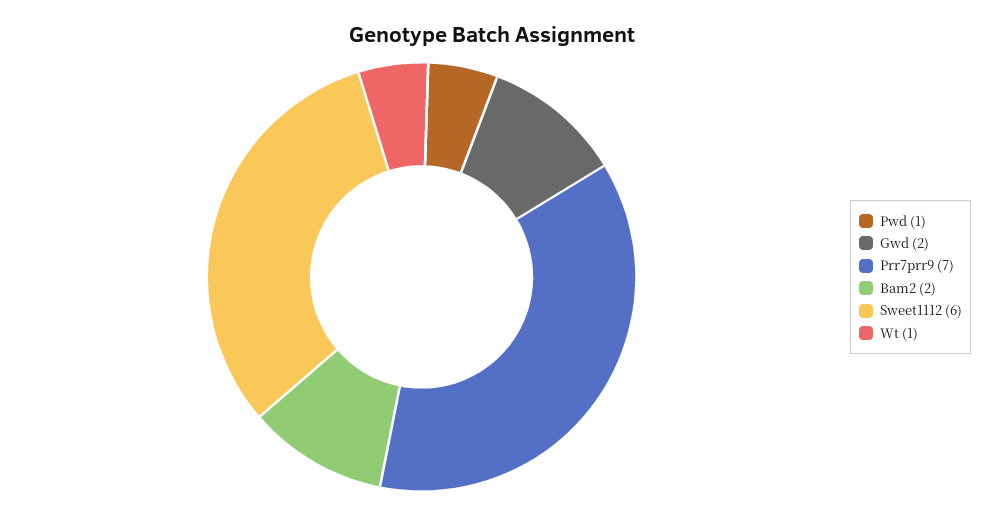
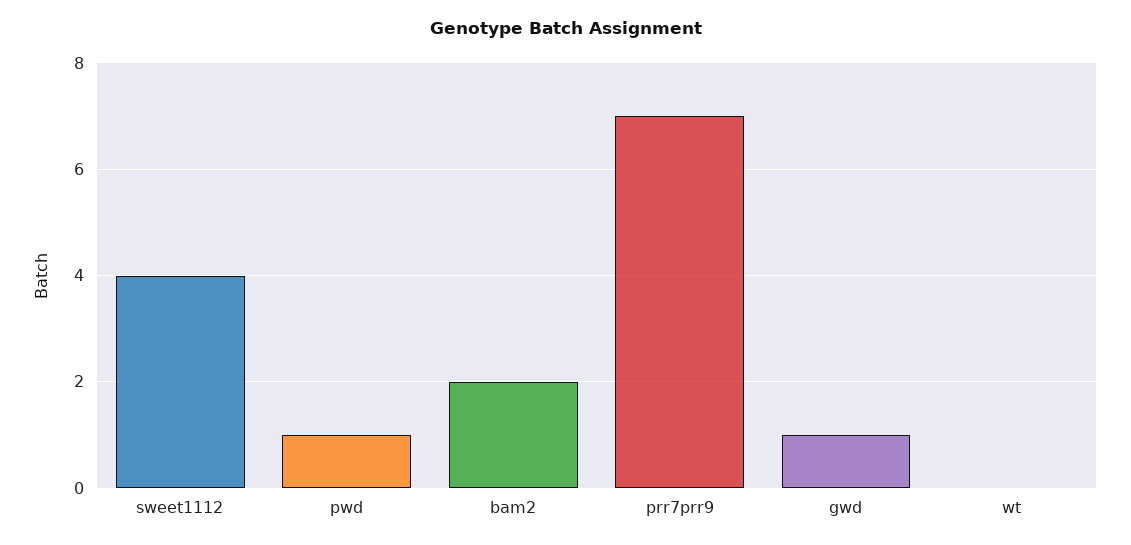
Gwd: 2 -> 1
Sweet1112: 6 -> 4
Wt: 1 -> 0

